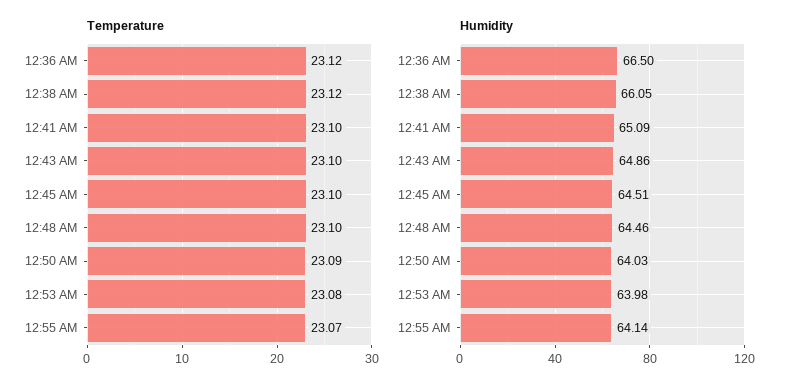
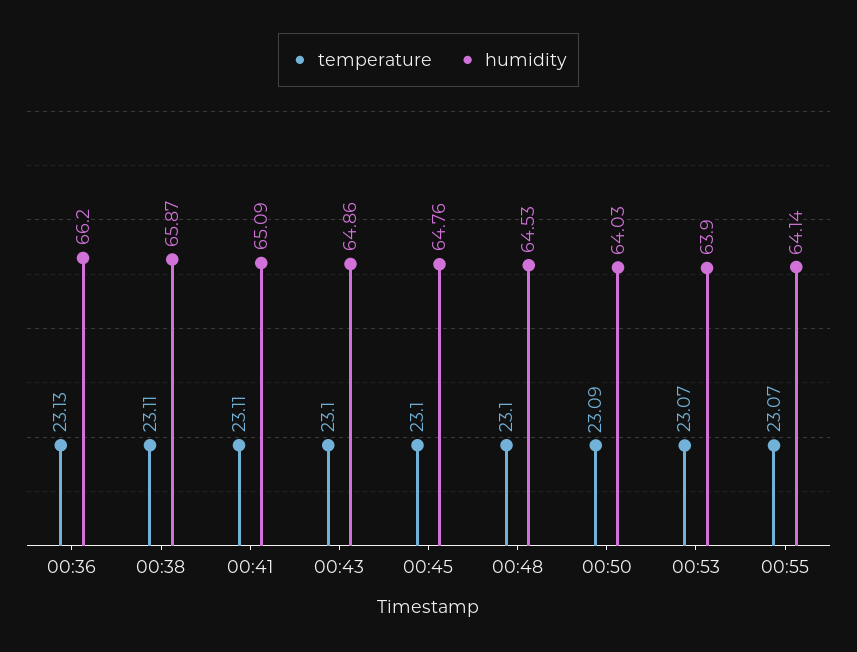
Temperature, 12:36 AM: 23.12 -> 23.13
Temperature, 12:38 AM: 23.12 -> 23.11
Temperature, 12:41 AM: 23.1 -> 23.11
Temperature, 12:53 AM: 23.08 -> 23.07
Humidity, 12:36 AM: 66.5 -> 66.2
Humidity, 12:38 AM: 66.05 -> 65.87
Humidity, 12:45 AM: 64.51 -> 64.76
Humidity, 12:48 AM: 64.46 -> 64.53
Humidity, 12:53 AM: 63.98 -> 63.9

